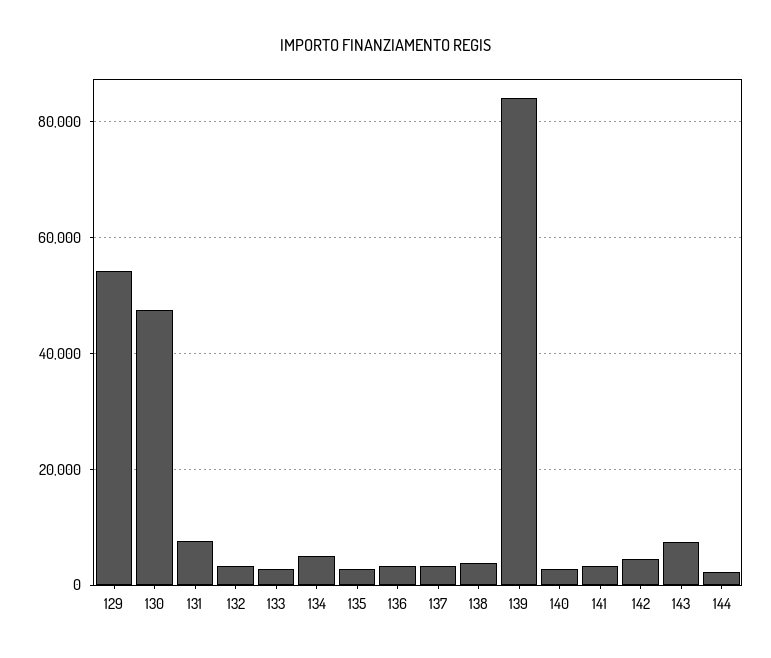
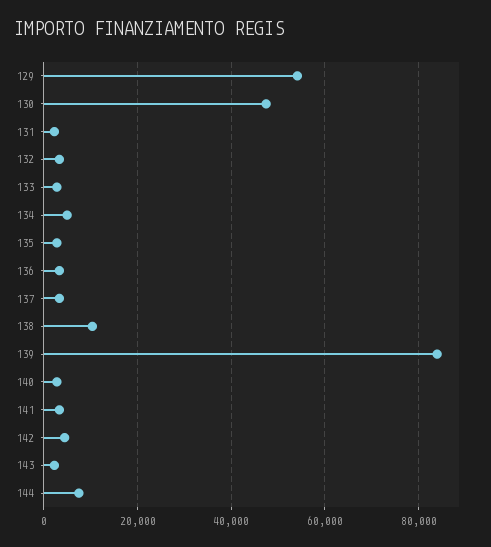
131: 8000 -> 2000
138: 4000 -> 10000
143: 8000 -> 2000
144: 2000 -> 8000

